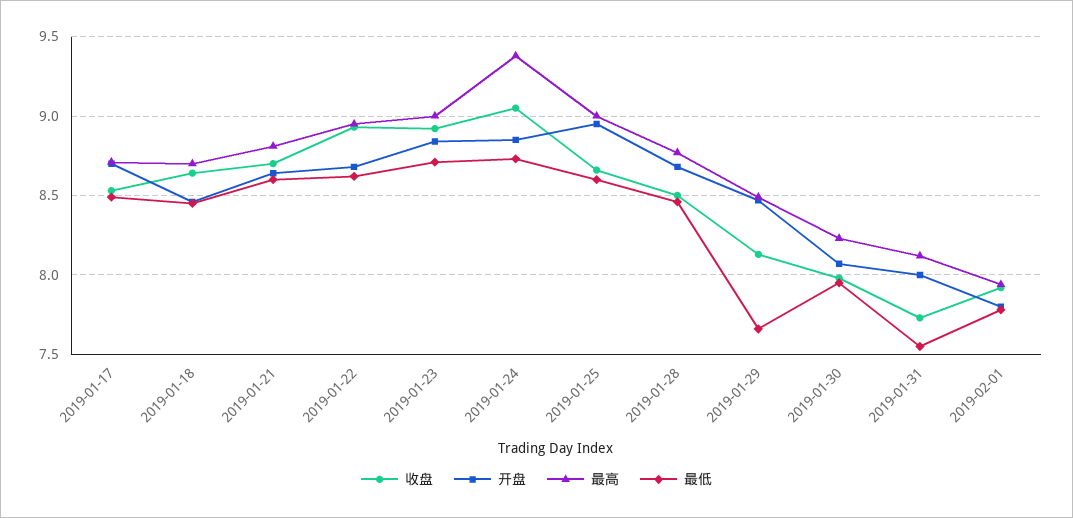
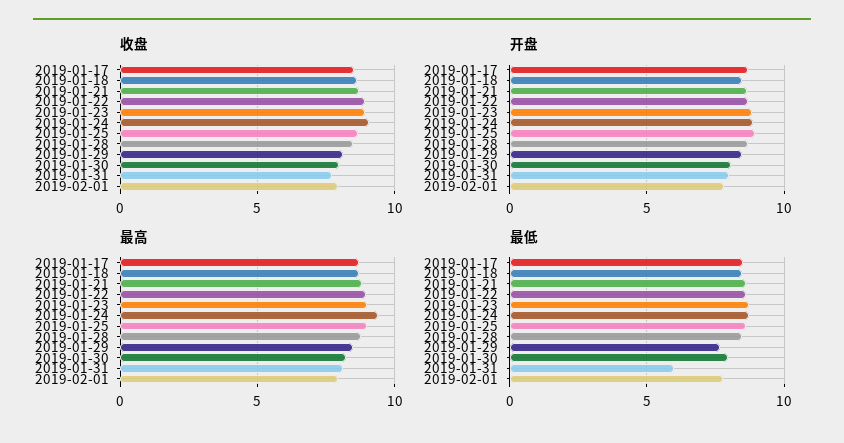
最低, 2019-01-31: 7.55 -> 6

